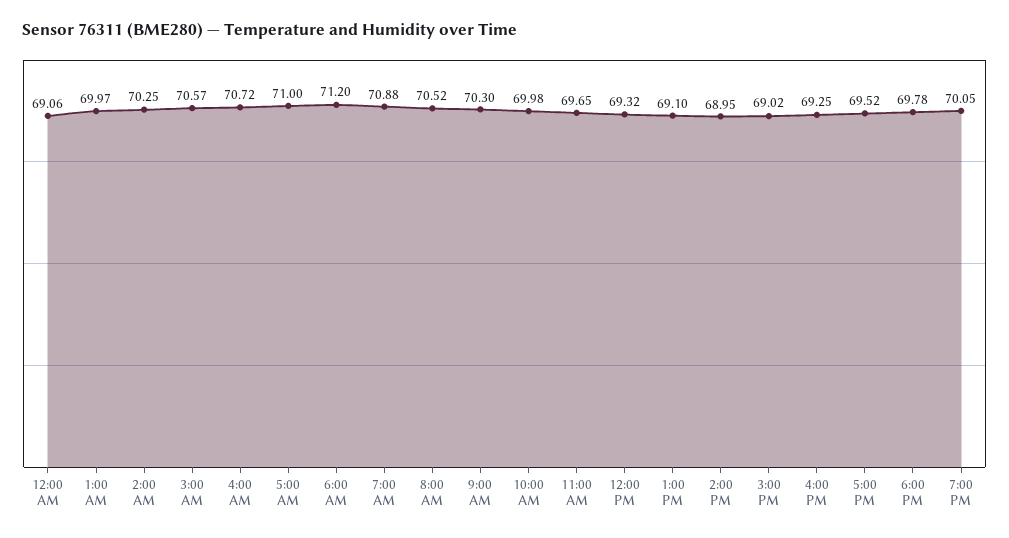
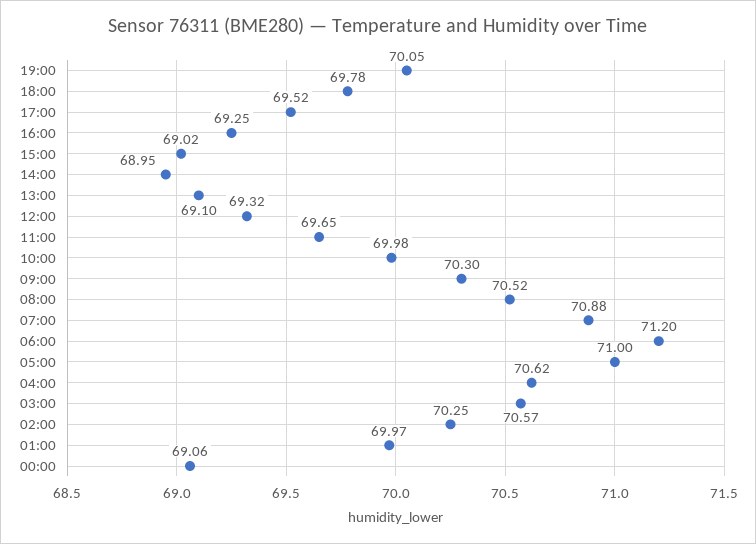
4:00 AM: 70.72 -> 70.62

